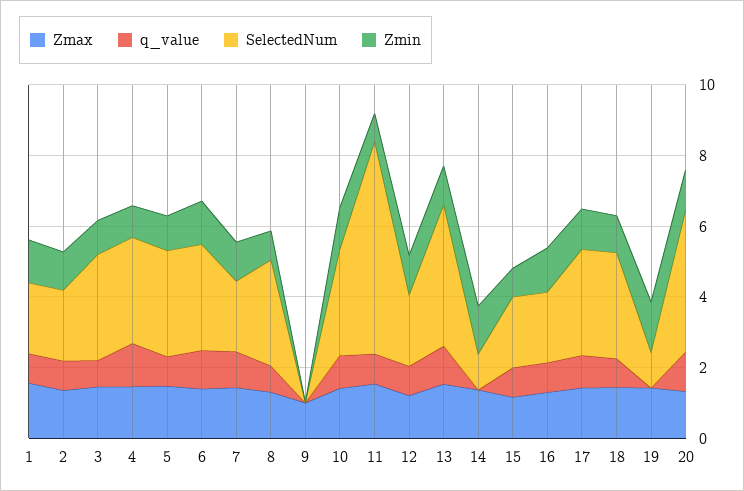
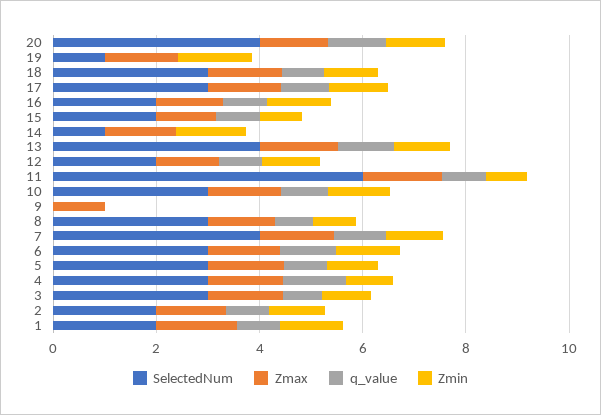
SelectedNum, 7: 2 -> 4

